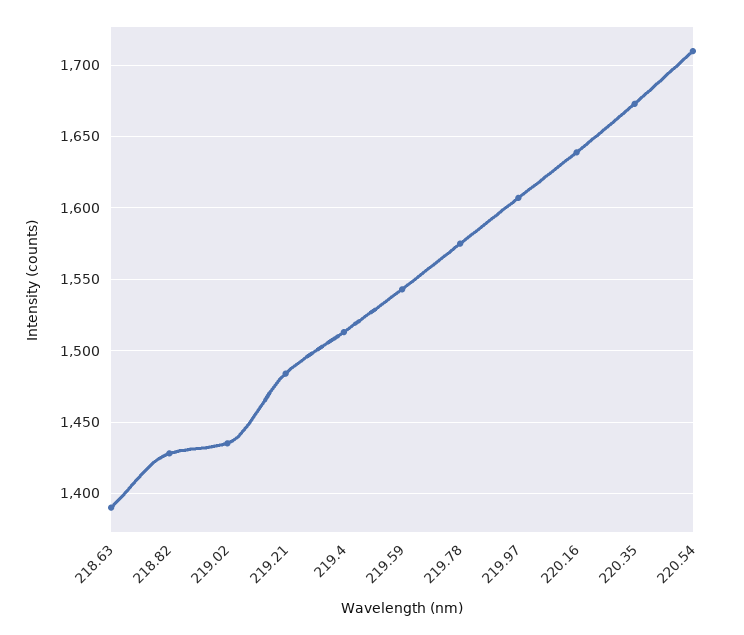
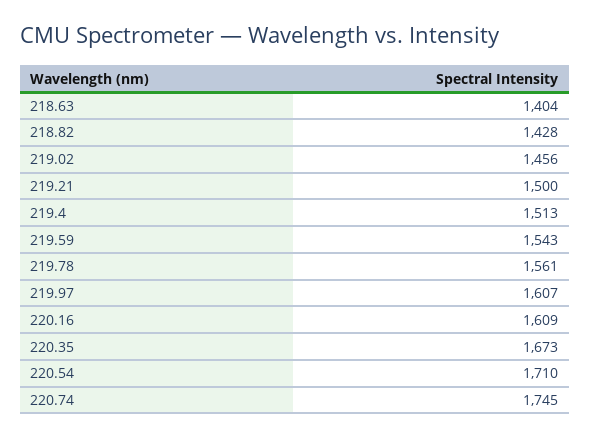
218.63: 1390 -> 1404
219.02: 1435 -> 1456
219.21: 1485 -> 1500
219.78: 1575 -> 1561
220.16: 1640 -> 1609
220.74: none -> 1745

